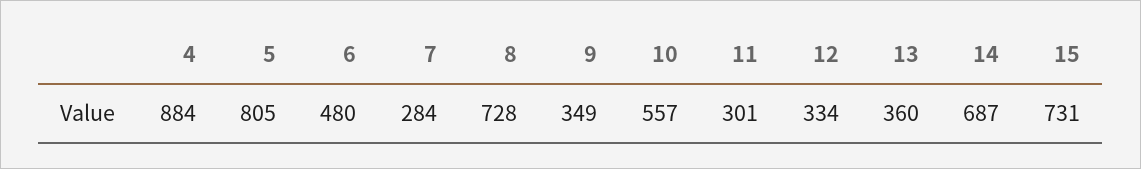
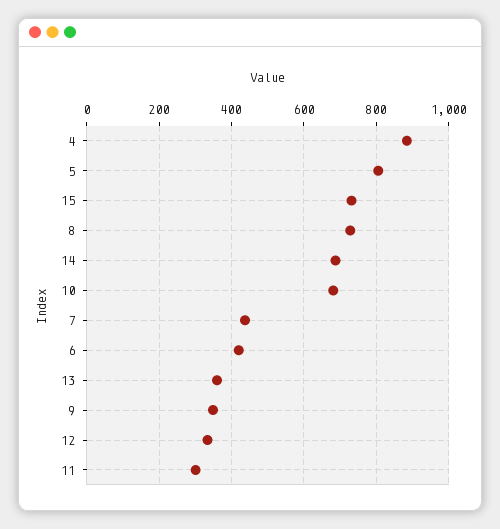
6: 480 -> 420
7: 284 -> 440
10: 557 -> 680

